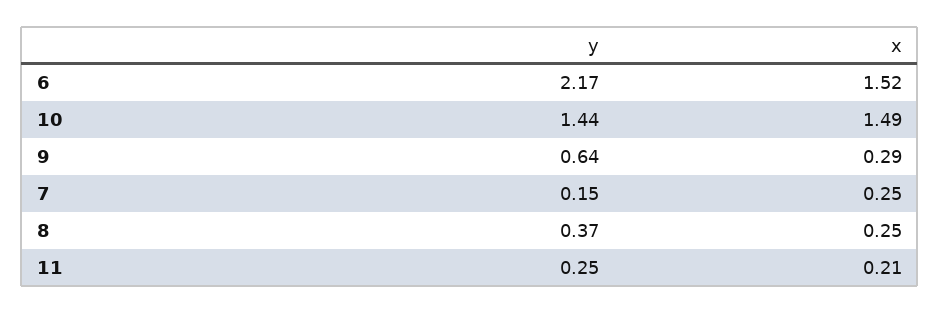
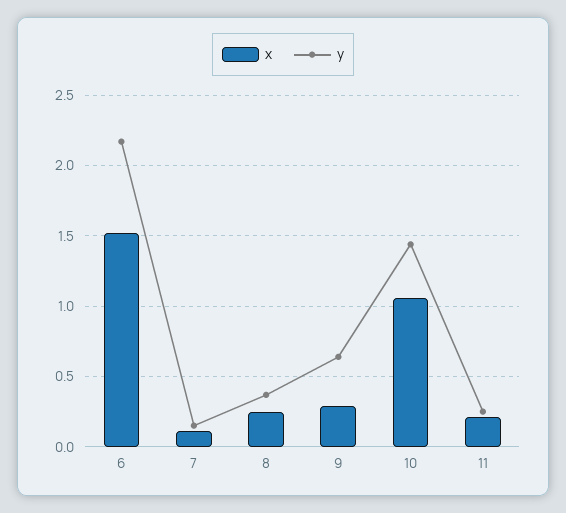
x, 10: 1.49 -> 1.05
x, 7: 0.25 -> 0.1

